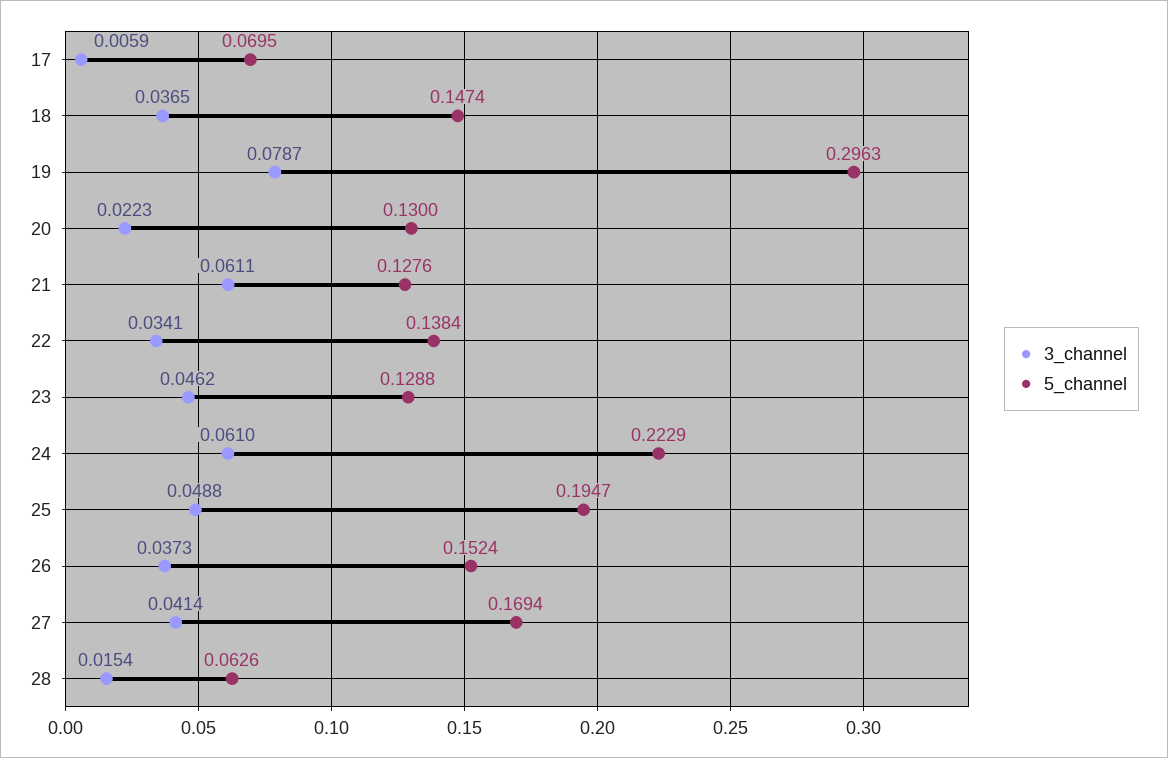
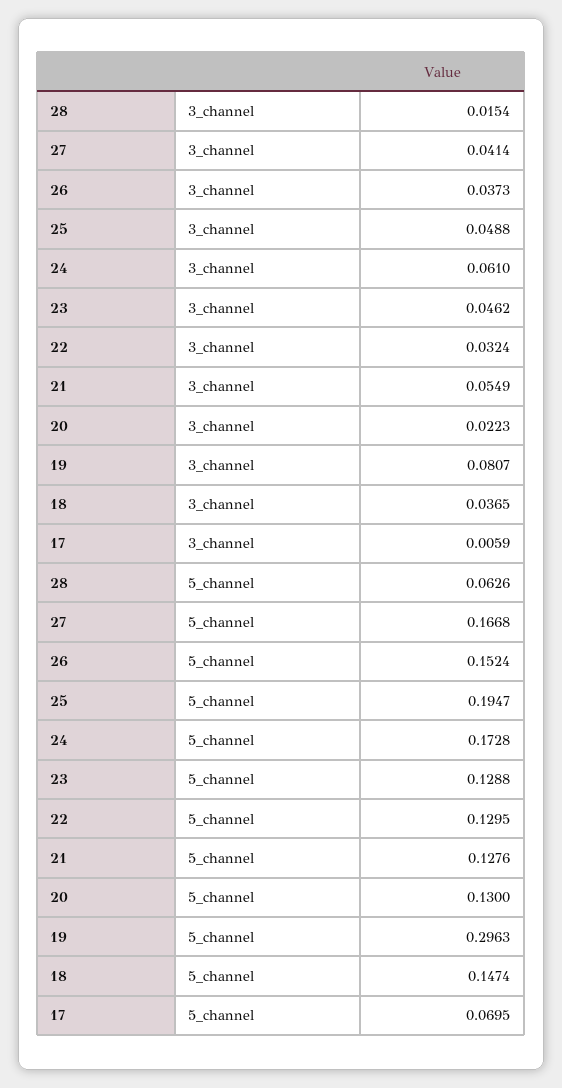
3_channel, 19: 0.0787 -> 0.0807
3_channel, 21: 0.0611 -> 0.0549
3_channel, 22: 0.0341 -> 0.0324
5_channel, 22: 0.1384 -> 0.1295
5_channel, 24: 0.2229 -> 0.1728
5_channel, 27: 0.1694 -> 0.1668

